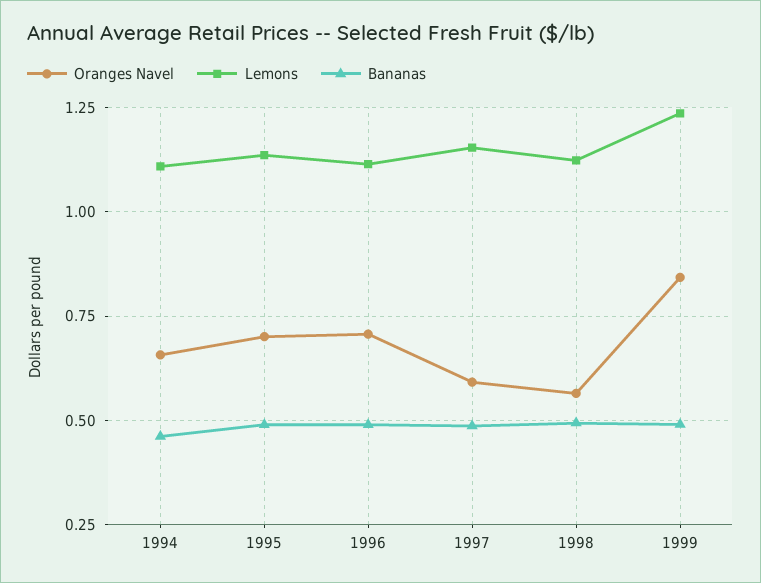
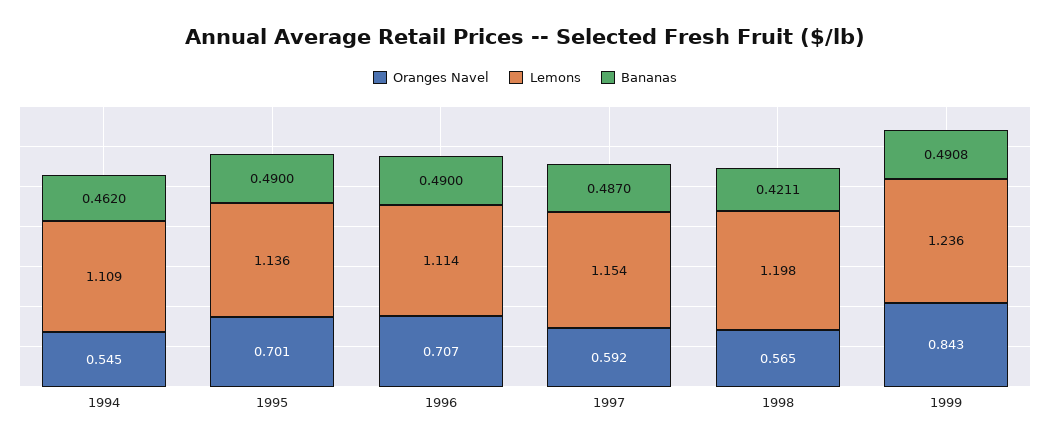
Oranges Navel, 1994: 0.65 -> 0.545
Lemons, 1998: 1.125 -> 1.198
Bananas, 1998: 0.5 -> 0.4211

